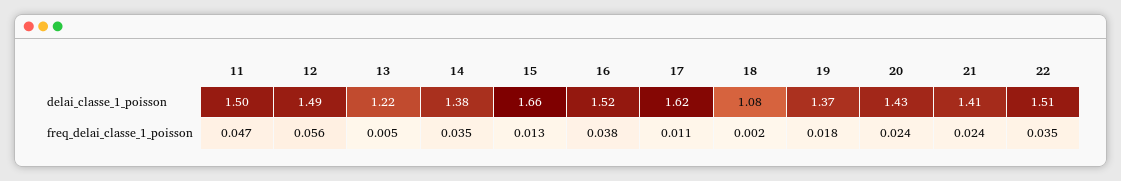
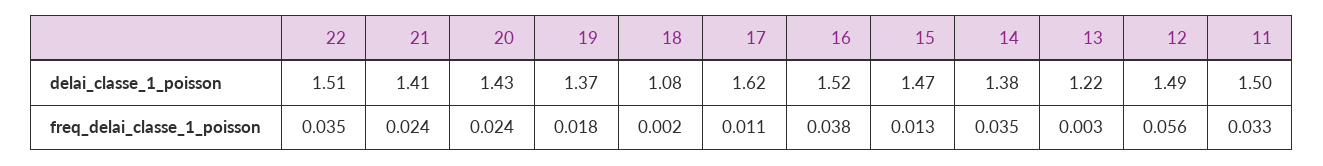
15, delai_classe_1_poisson: 1.66 -> 1.47
11, freq_delai_classe_1_poisson: 0.047 -> 0.033
13, freq_delai_classe_1_poisson: 0.005 -> 0.003

